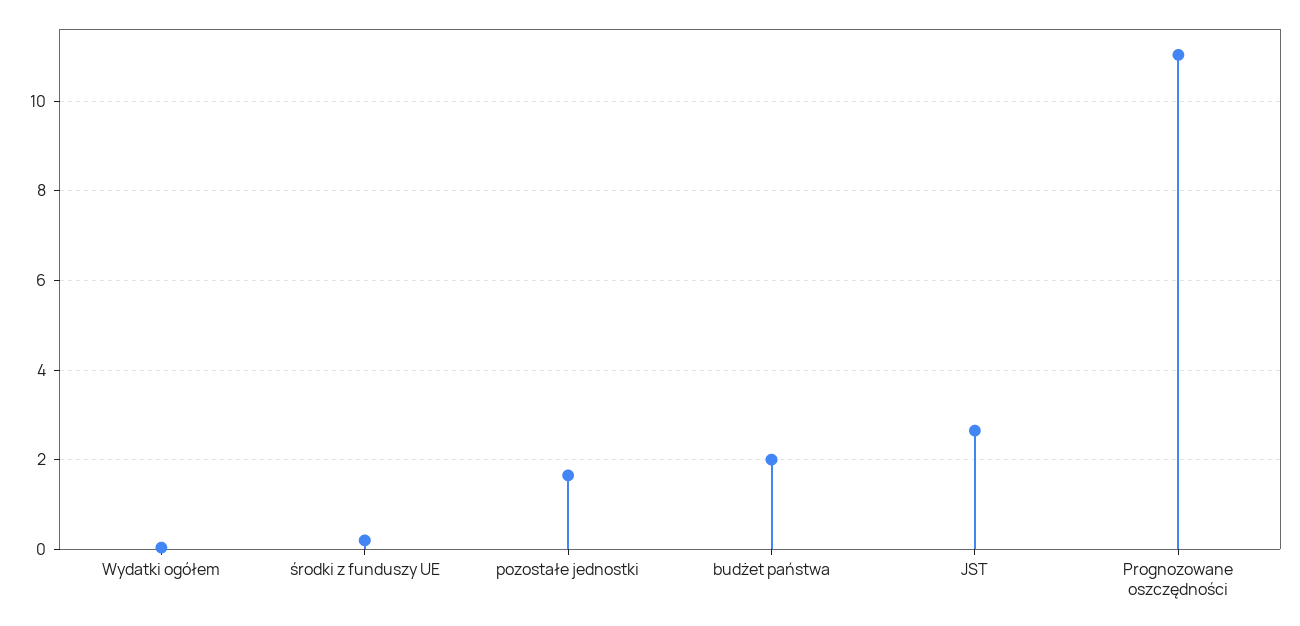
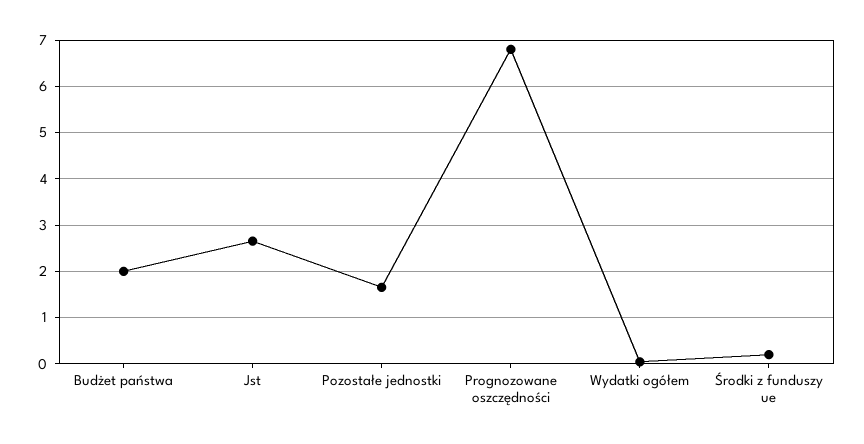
Prognozowane oszczędności: 11 -> 6.8

